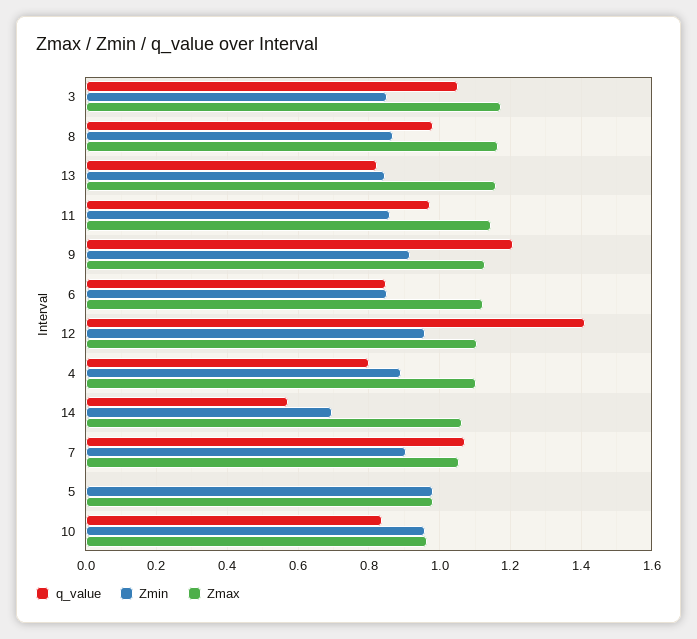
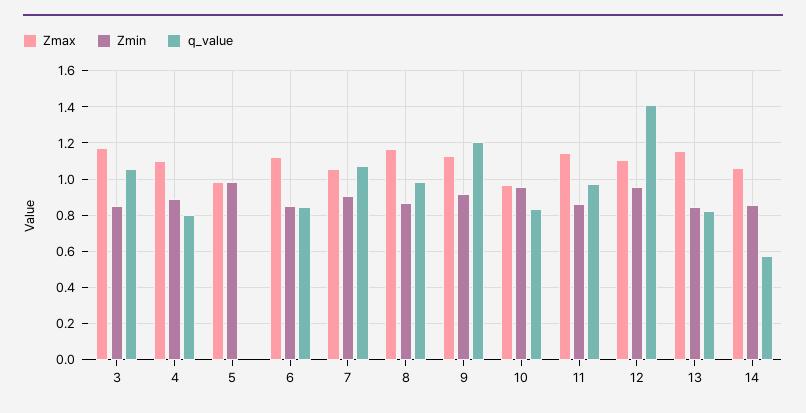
Zmin, 14: 0.7 -> 0.85

